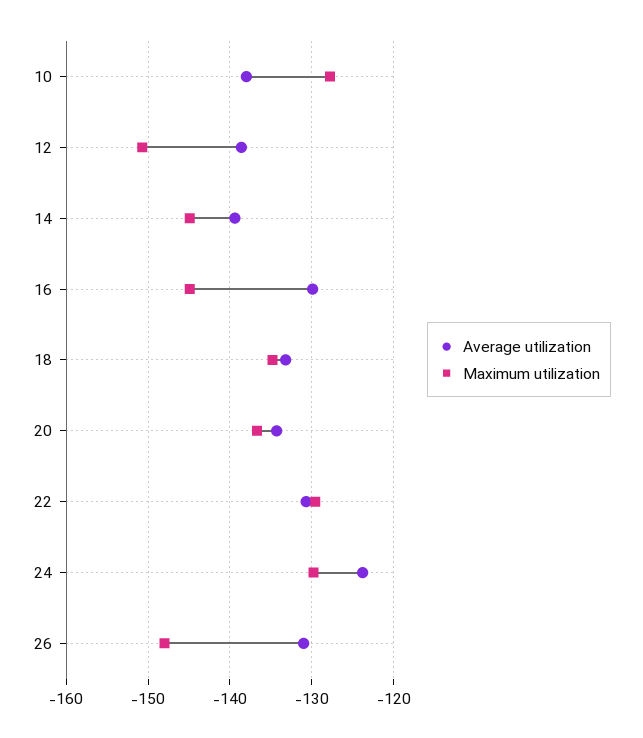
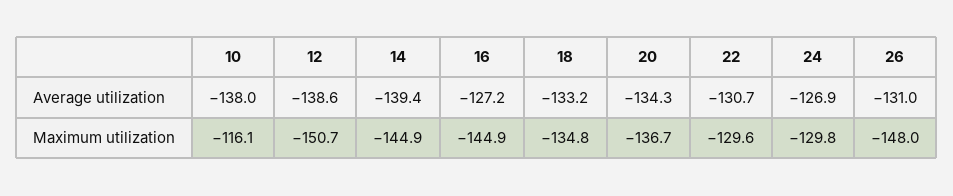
Maximum utilization, 10: -128 -> -116.1
Average utilization, 16: -130 -> -127.2
Average utilization, 24: -124 -> -126.9

